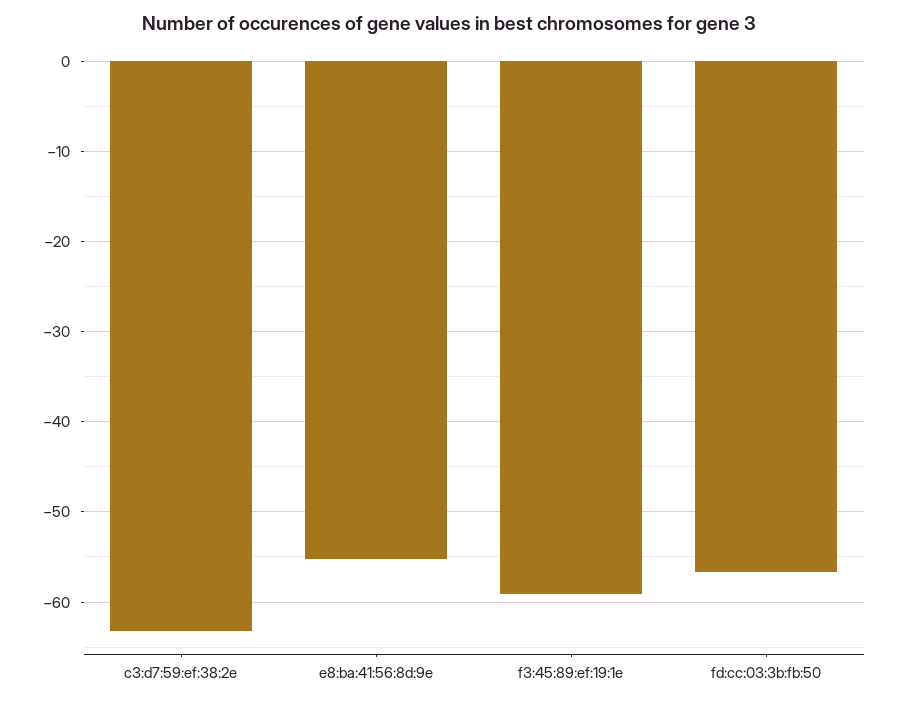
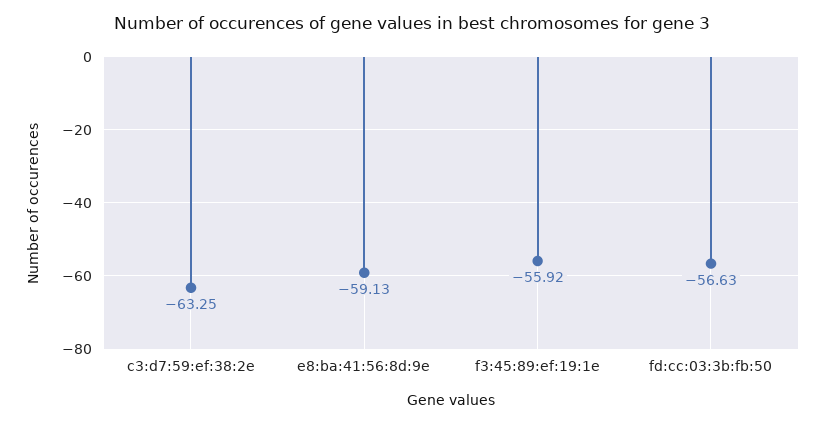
e8:ba:41:56:8d:9e: -55 -> -59.13
f3:45:89:ef:19:1e: -59 -> -55.92

